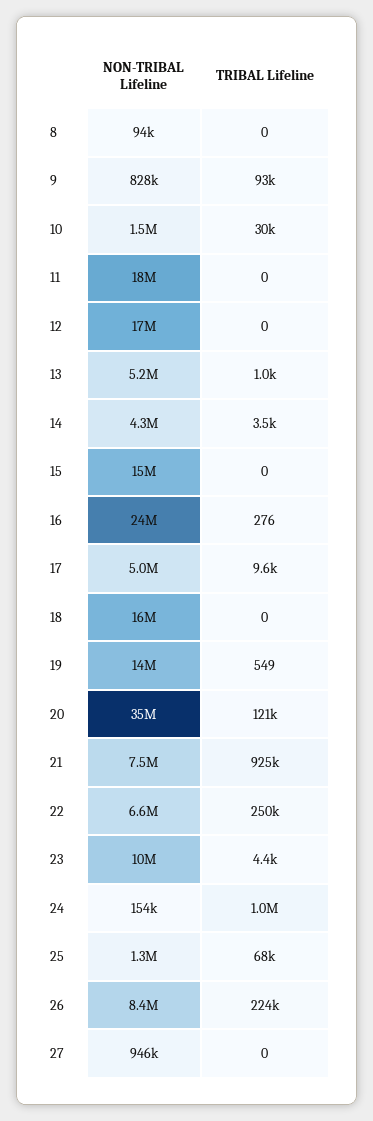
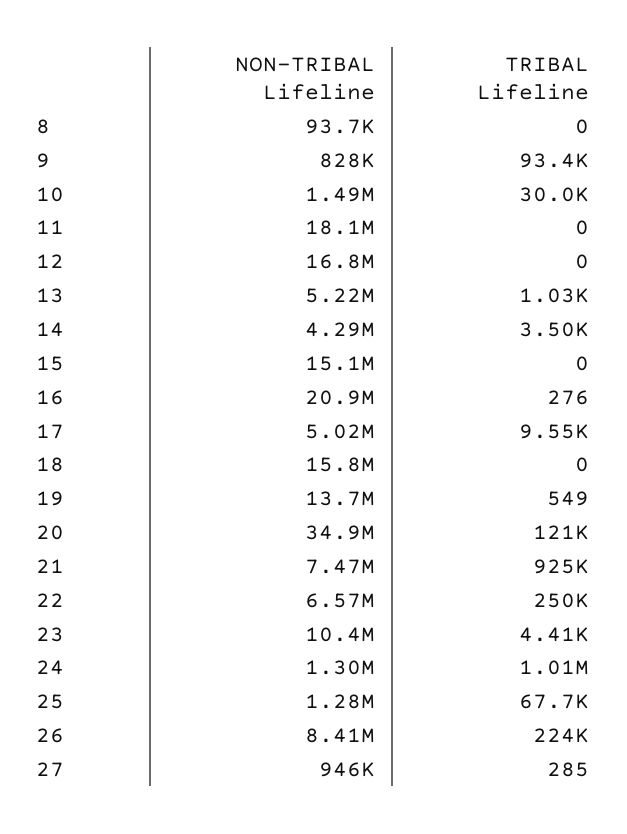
NON-TRIBAL Lifeline, 16: 24000000 -> 20900000
NON-TRIBAL Lifeline, 24: 154000 -> 1300000
TRIBAL Lifeline, 27: 0 -> 285

